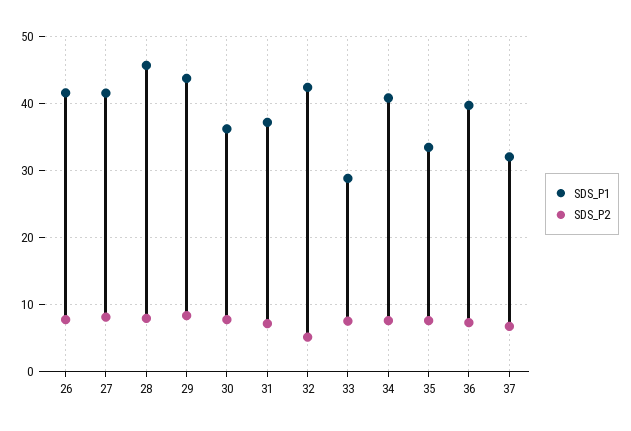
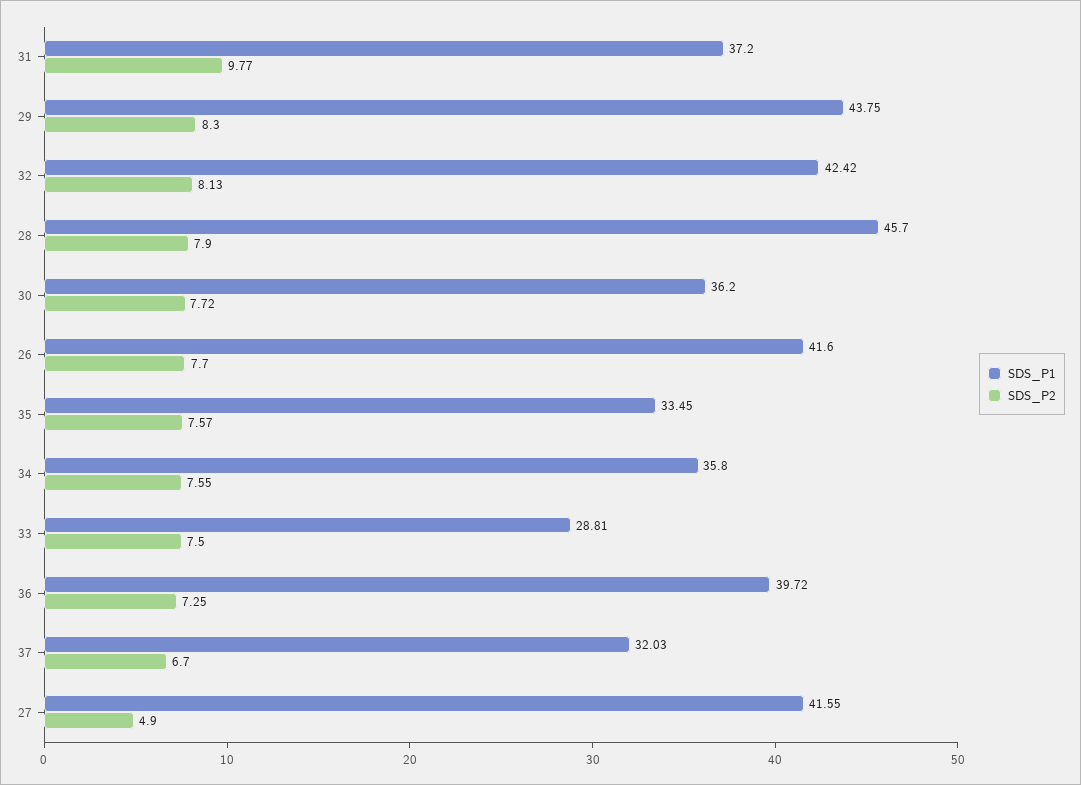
SDS_P2, 27: 8 -> 4.9
SDS_P2, 31: 7 -> 9.77
SDS_P2, 32: 5 -> 8.13
SDS_P1, 34: 41 -> 35.8

